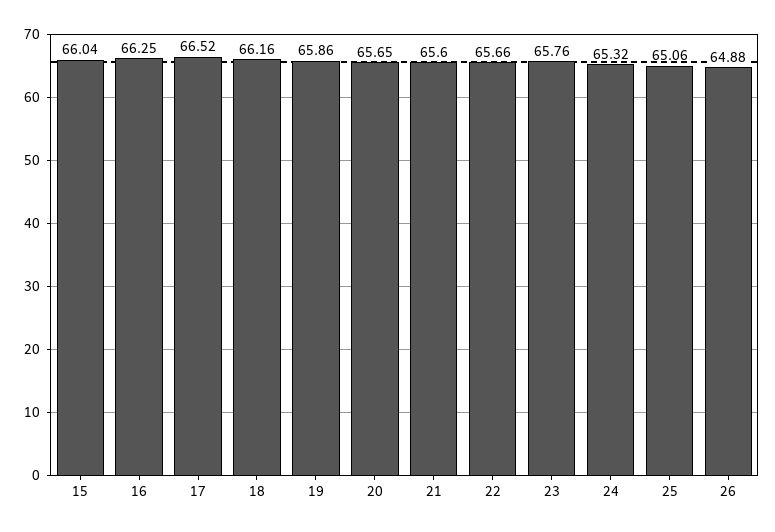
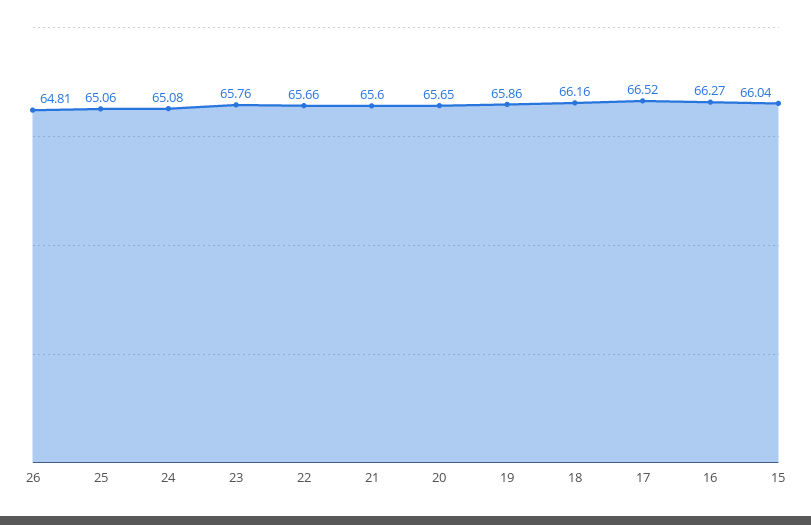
16: 66.25 -> 66.27
24: 65.32 -> 65.08
26: 64.88 -> 64.81

